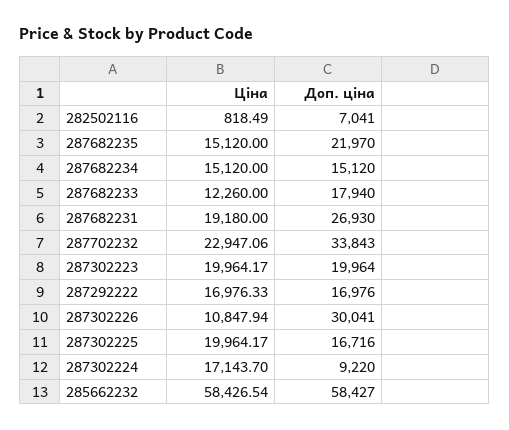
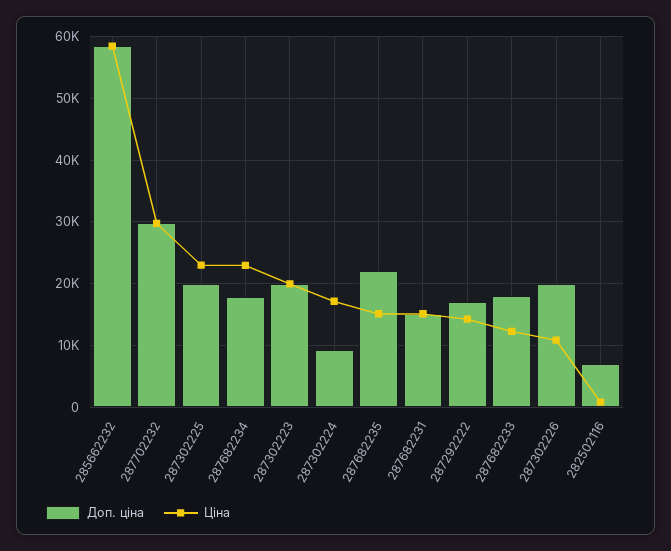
Ціна, 287682234: 15120 -> 23000
Доп. ціна, 287682234: 15120 -> 18000
Ціна, 287682231: 19180 -> 15000
Доп. ціна, 287682231: 26930 -> 15000
Ціна, 287702232: 22947.06 -> 30000
Доп. ціна, 287702232: 33843 -> 30000
Ціна, 287292222: 16976.33 -> 14000
Доп. ціна, 287302226: 30041 -> 20000
Ціна, 287302225: 19964.17 -> 23000
Доп. ціна, 287302225: 16716 -> 20000

